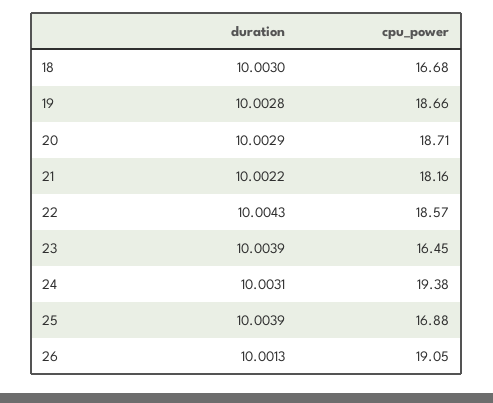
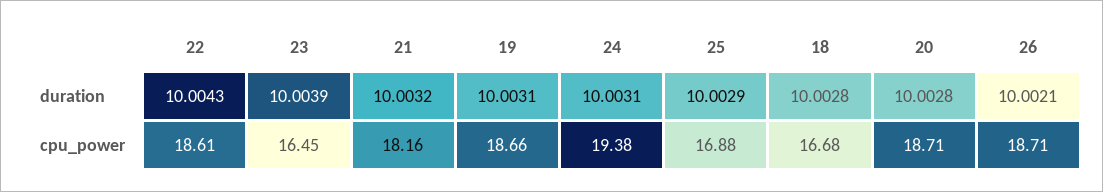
duration, 18: 10.003 -> 10.0028
duration, 19: 10.0028 -> 10.0031
duration, 20: 10.0029 -> 10.0028
duration, 21: 10.0022 -> 10.0032
cpu_power, 22: 18.57 -> 18.61
duration, 25: 10.0039 -> 10.0029
duration, 26: 10.0013 -> 10.0021
cpu_power, 26: 19.05 -> 18.71

